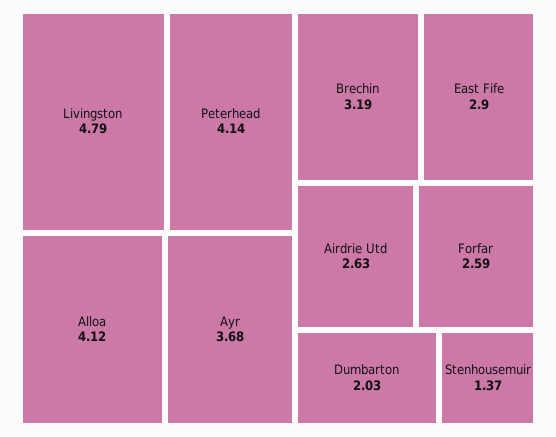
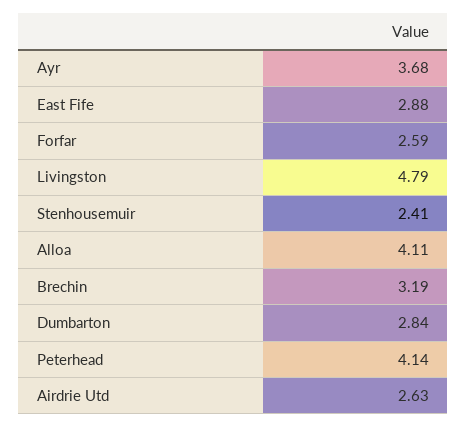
Alloa: 4.12 -> 4.11
East Fife: 2.9 -> 2.88
Dumbarton: 2.03 -> 2.84
Stenhousemuir: 1.37 -> 2.41

